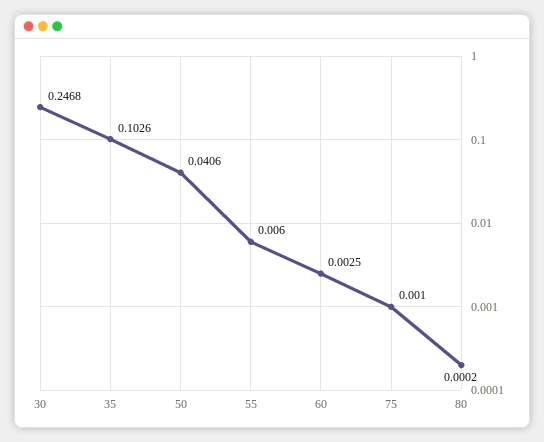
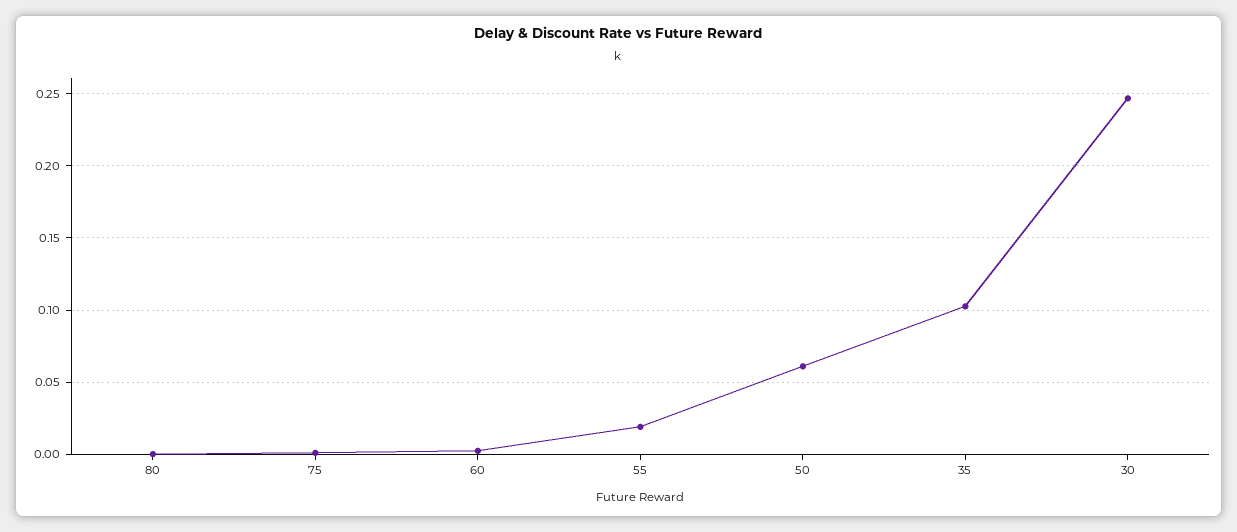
50: 0.0406 -> 0.06
55: 0.006 -> 0.02

